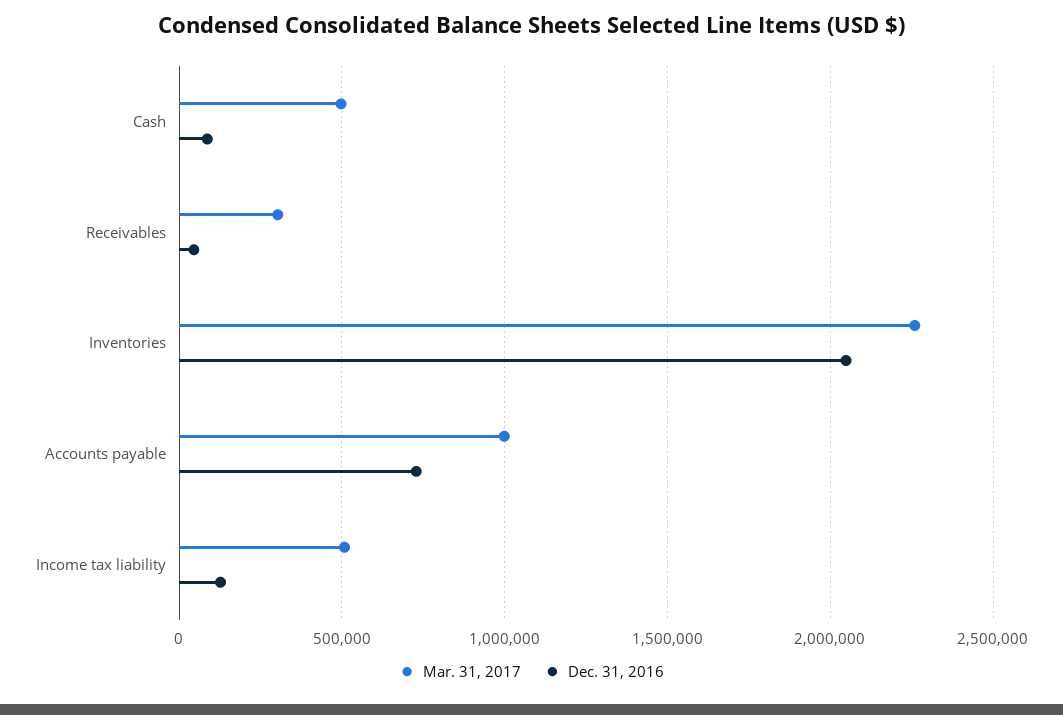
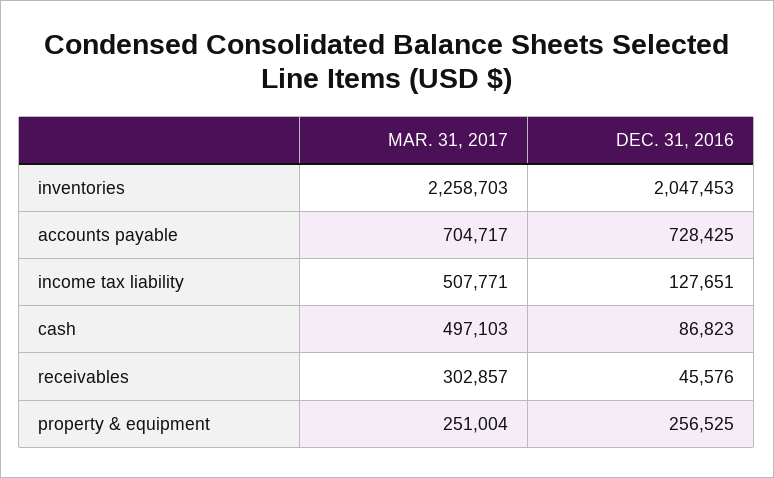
Mar. 31, 2017, Accounts payable: 1000000 -> 704717
Mar. 31, 2017, property & equipment: none -> 251004
Dec. 31, 2016, property & equipment: none -> 256525

